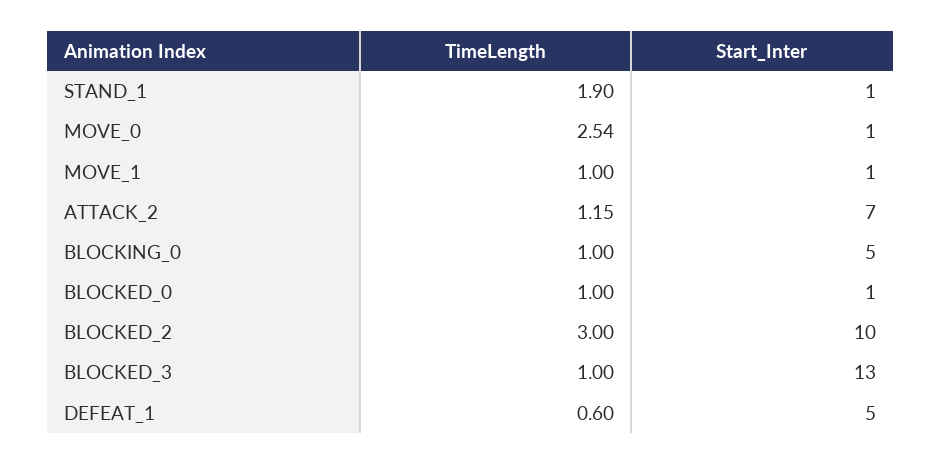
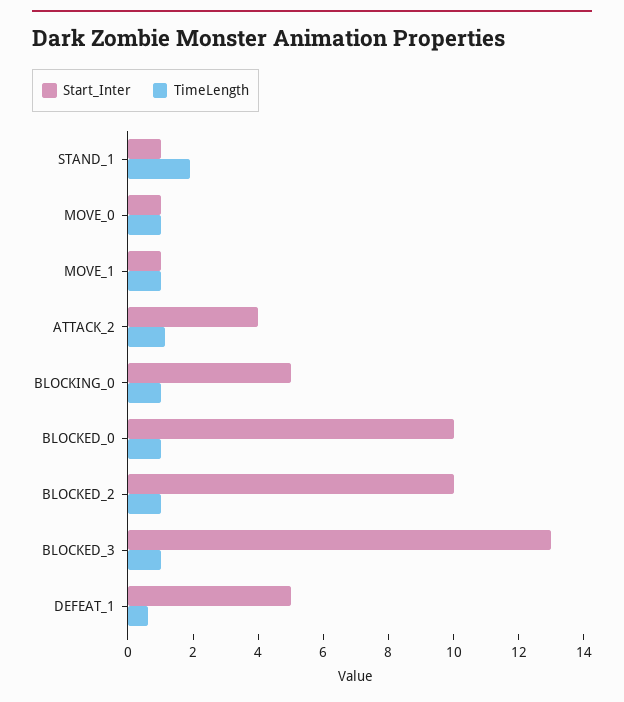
TimeLength, MOVE_0: 2.54 -> 1
Start_Inter, ATTACK_2: 7 -> 4
Start_Inter, BLOCKED_0: 1 -> 10
TimeLength, BLOCKED_2: 3 -> 1

